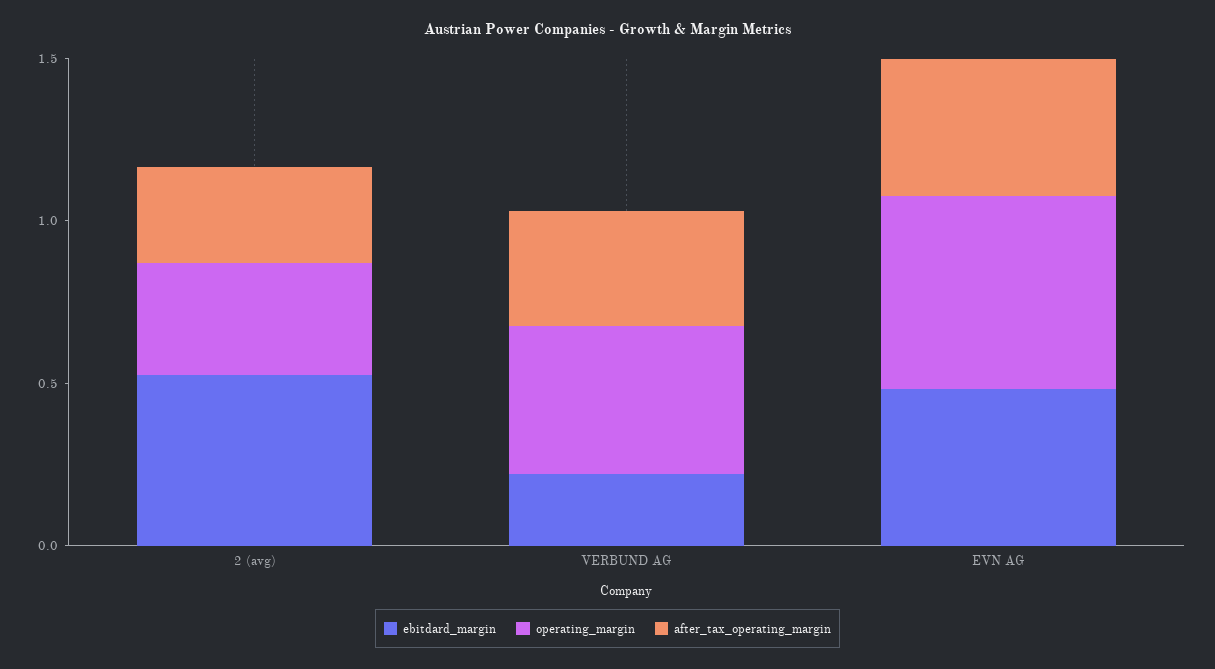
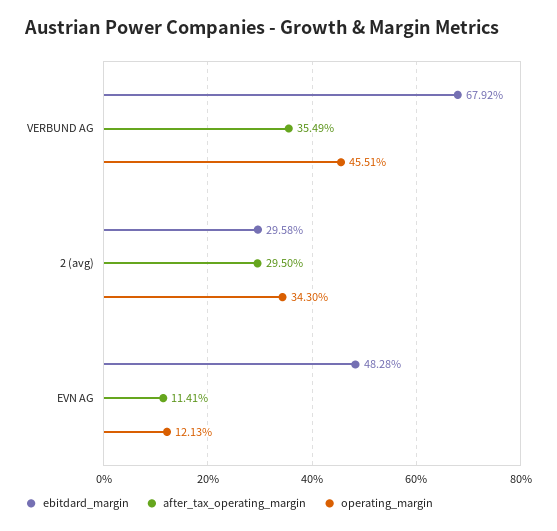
ebitdard_margin, 2 (avg): 0.5 -> 0.2958
ebitdard_margin, VERBUND AG: 0.2 -> 0.6792
operating_margin, EVN AG: 0.6 -> 0.1213
after_tax_operating_margin, EVN AG: 0.4 -> 0.1141

